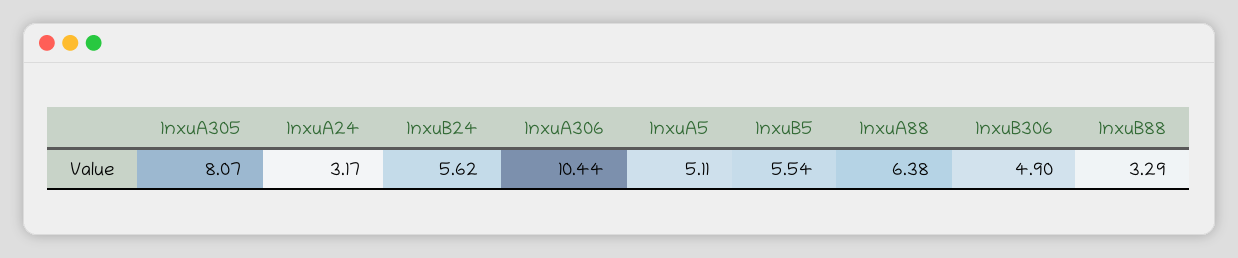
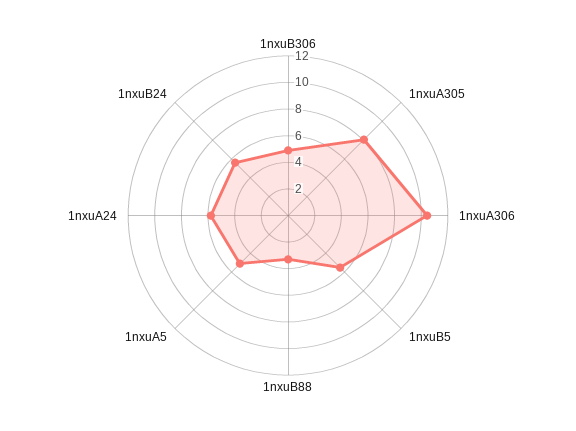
1nxuA24: 3.17 -> 6
1nxuA88: 6.38 -> none

